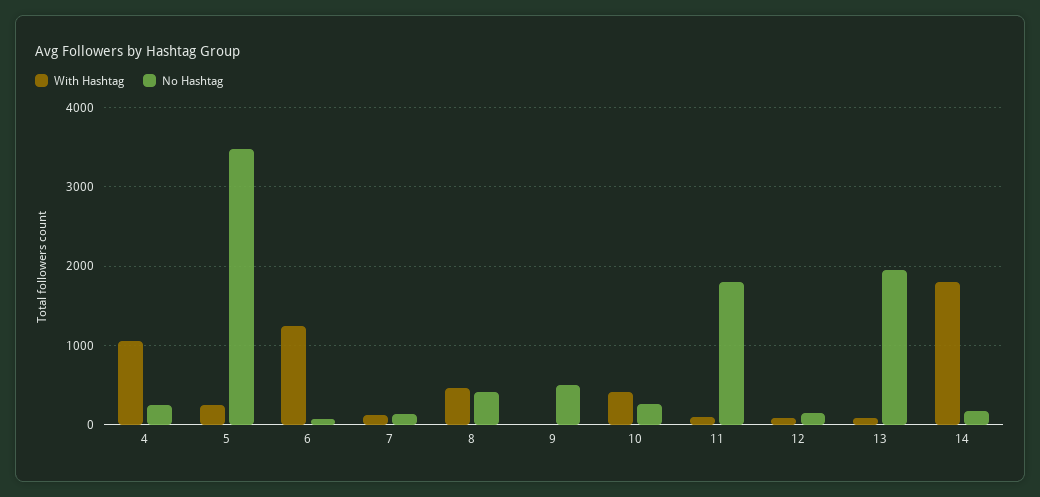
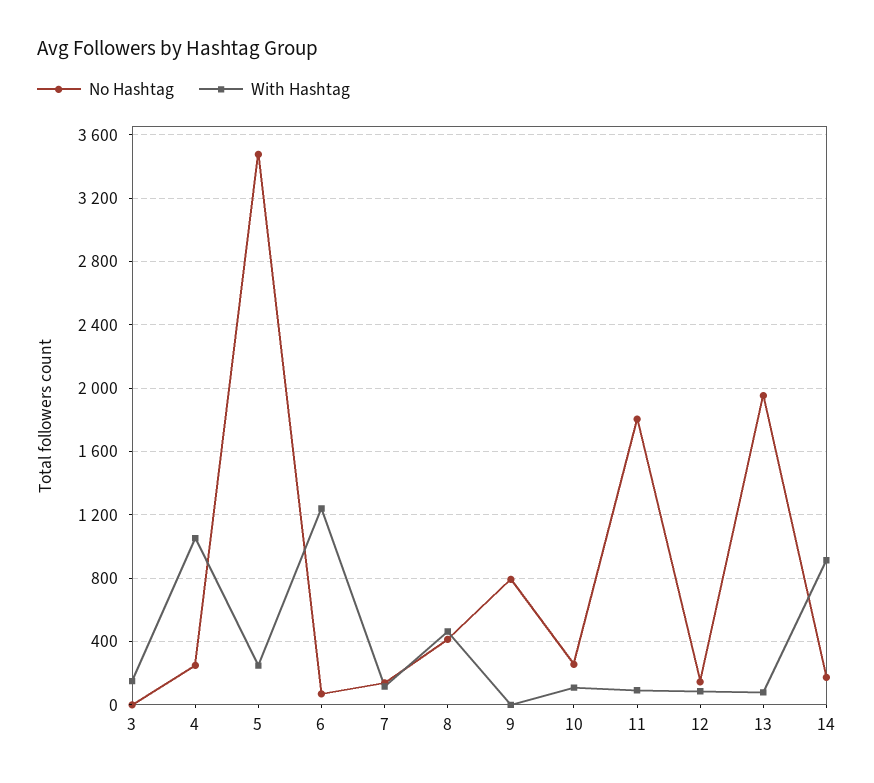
No Hashtag, 9: 500 -> 800
With Hashtag, 10: 400 -> 100
With Hashtag, 14: 1800 -> 900
No Hashtag, 3: none -> 0
With Hashtag, 3: none -> 150

